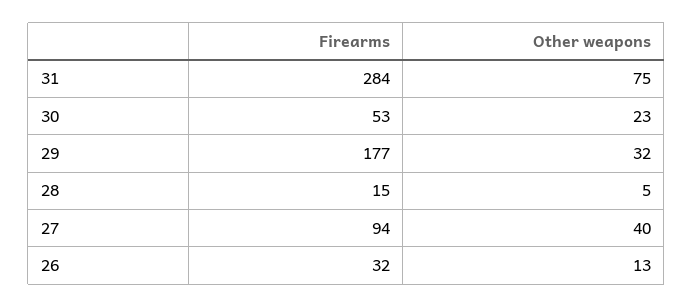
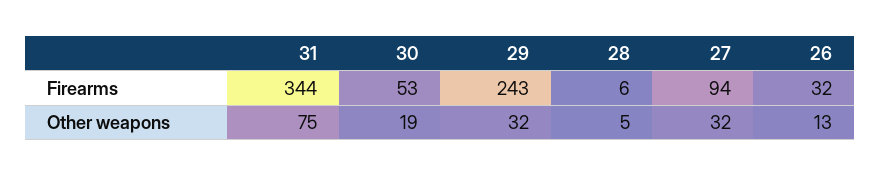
Firearms, 31: 284 -> 344
Other weapons, 30: 23 -> 19
Firearms, 29: 177 -> 243
Firearms, 28: 15 -> 6
Other weapons, 27: 40 -> 32

